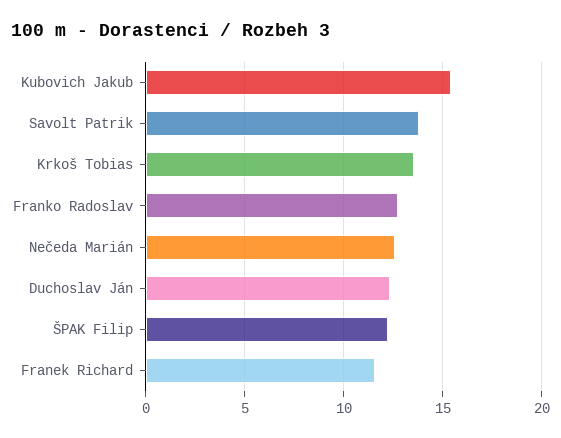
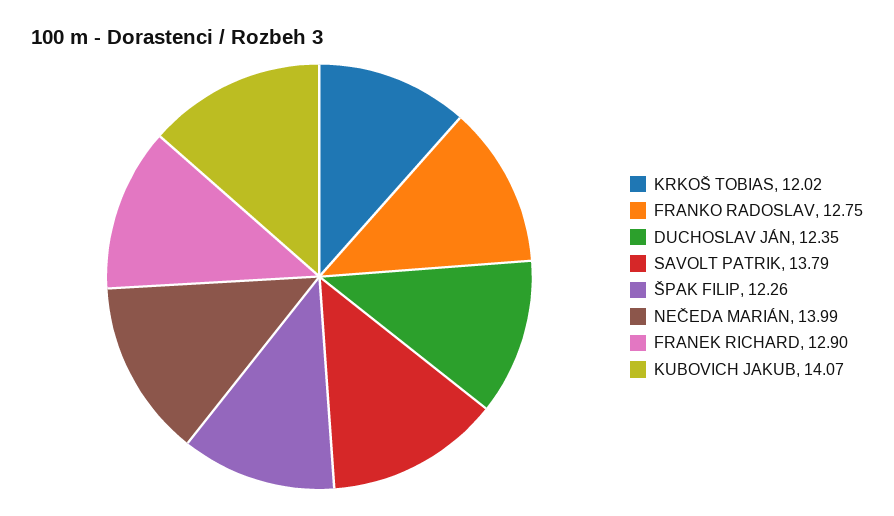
Kubovich Jakub: 15.5 -> 14.07
Krkoš Tobias: 13.5 -> 12.02
Nečeda Marián: 12.5 -> 13.99
Franek Richard: 11.5 -> 12.9

